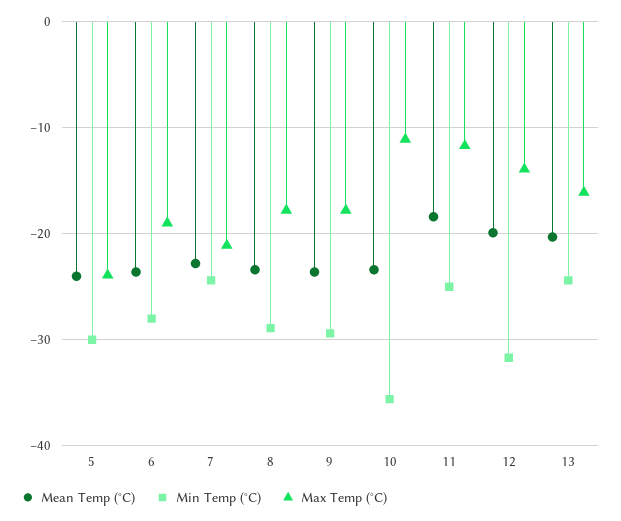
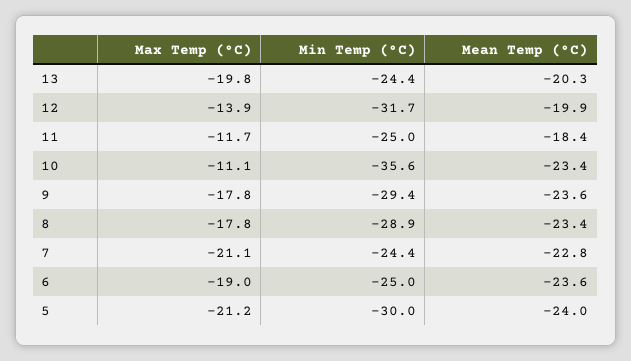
Max Temp (°C), 5: -24 -> -21.2
Min Temp (°C), 6: -28 -> -25
Max Temp (°C), 13: -16 -> -19.8

